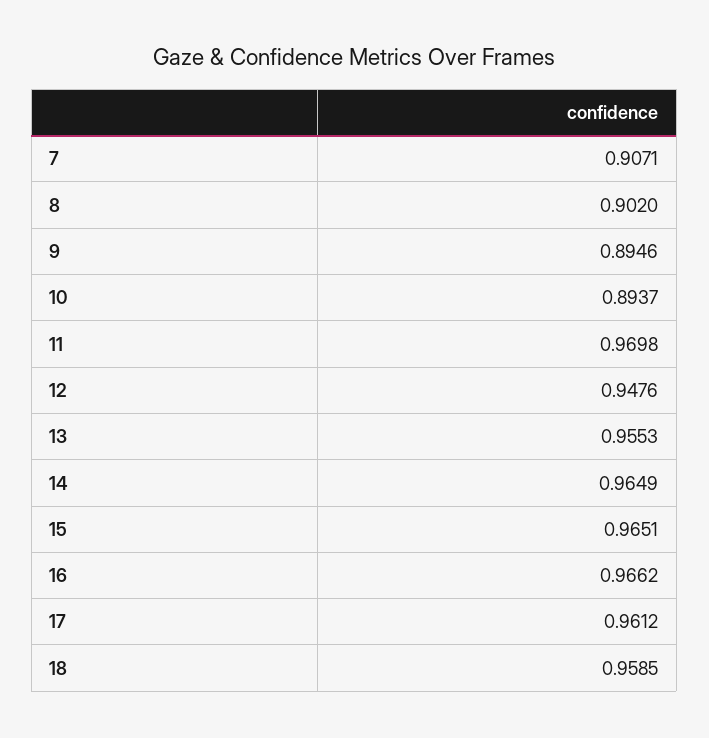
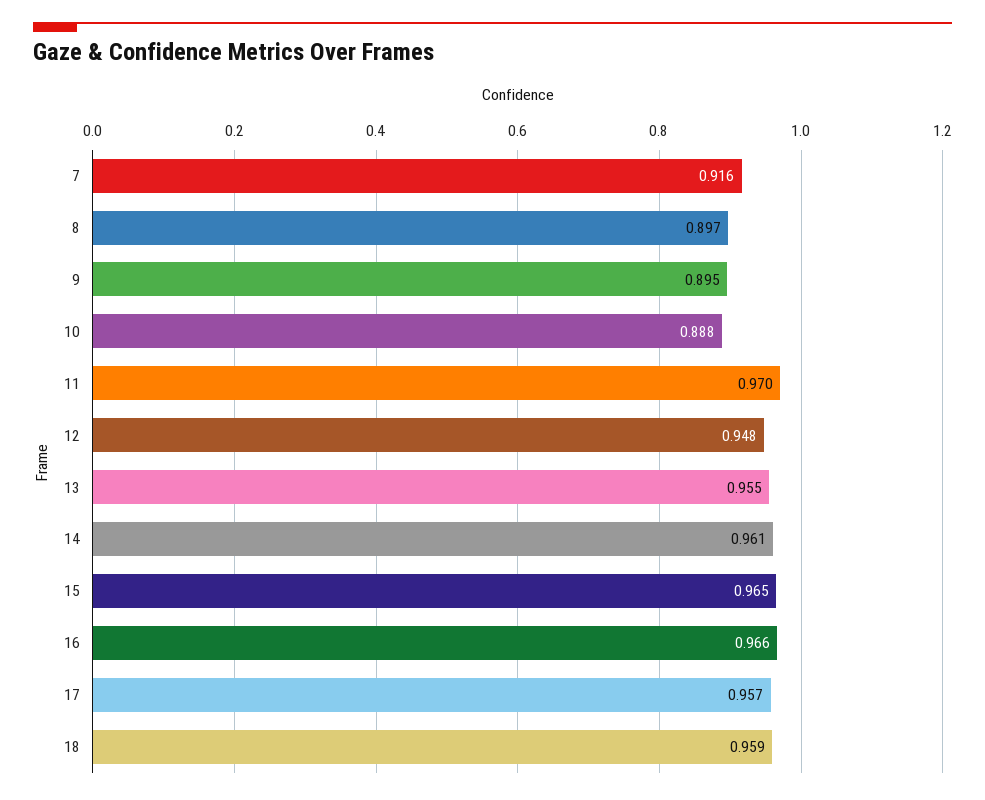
7: 0.9071 -> 0.916
8: 0.902 -> 0.897
10: 0.8937 -> 0.888
14: 0.9649 -> 0.961
17: 0.9612 -> 0.957

